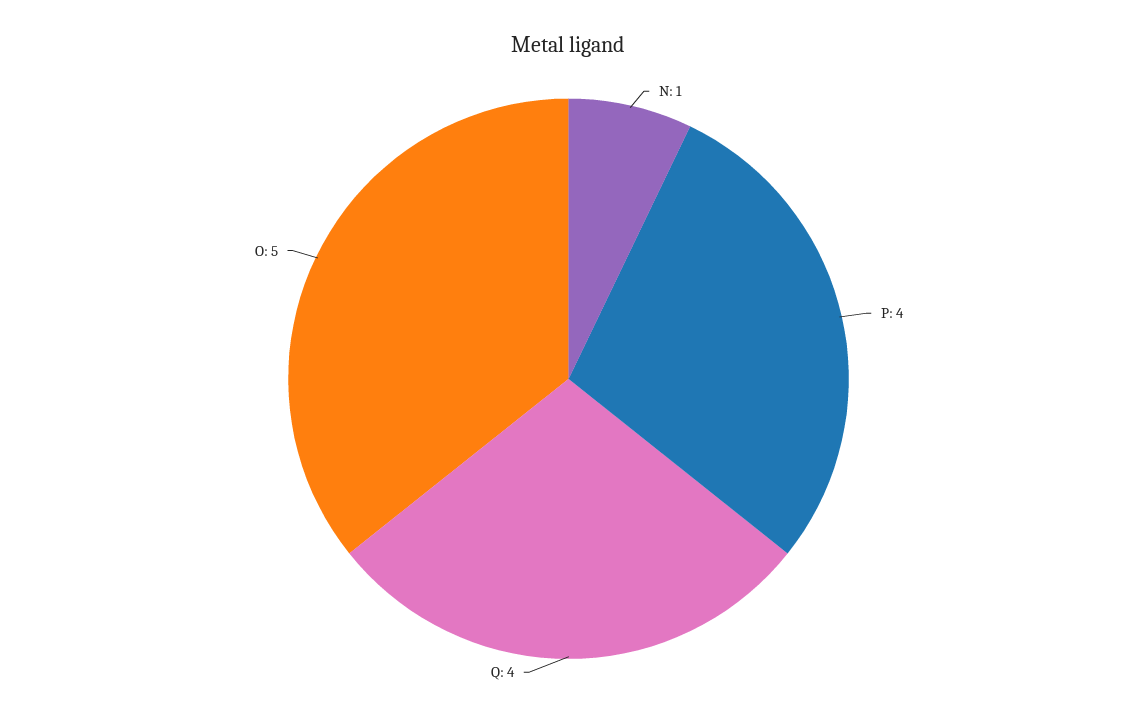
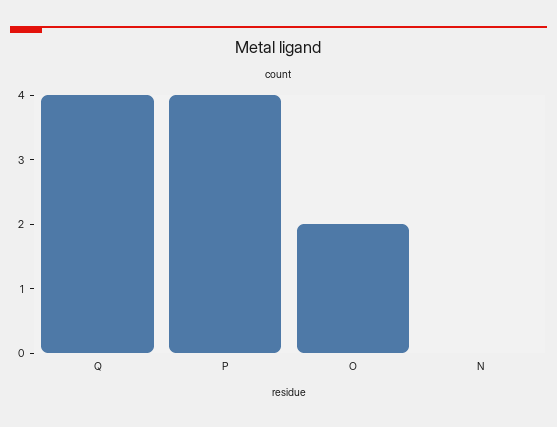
N: 1 -> 0
O: 5 -> 2

